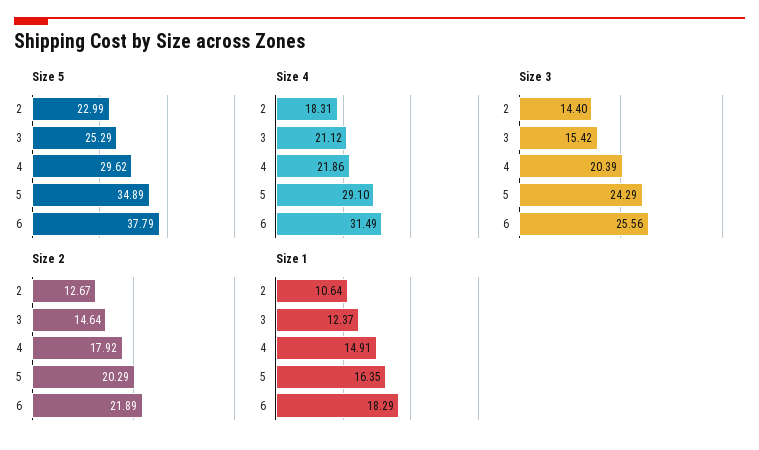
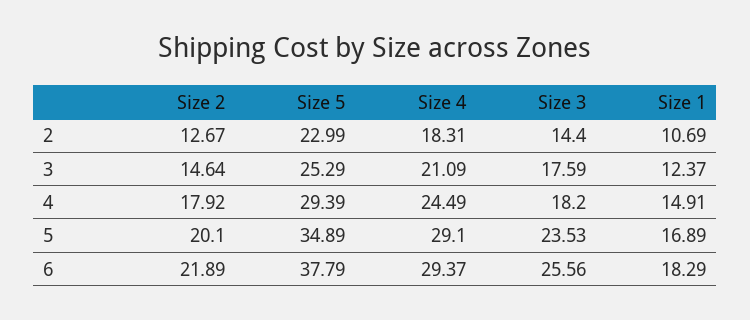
Size 5, 4: 29.62 -> 29.39
Size 4, 3: 21.12 -> 21.09
Size 4, 4: 21.86 -> 24.49
Size 4, 6: 31.49 -> 29.37
Size 3, 3: 15.42 -> 17.59
Size 3, 4: 20.39 -> 18.2
Size 3, 5: 24.29 -> 23.53
Size 2, 5: 20.29 -> 20.1
Size 1, 2: 10.64 -> 10.69
Size 1, 5: 16.35 -> 16.89

